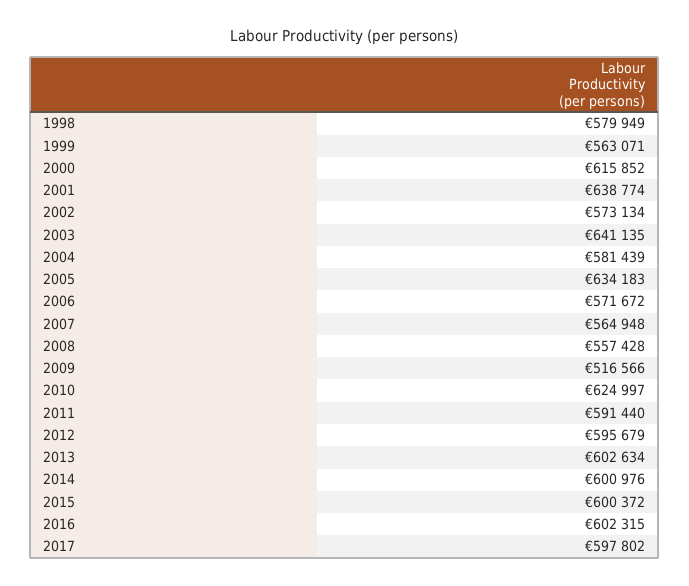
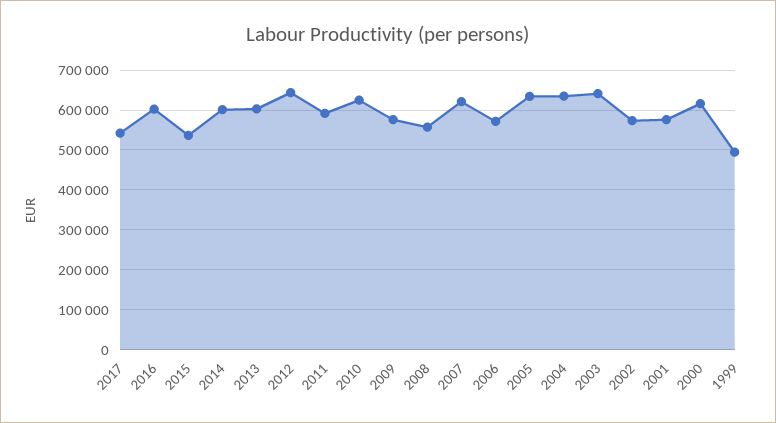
1998: 579949 -> none
1999: 563071 -> 500000
2001: 638774 -> 580000
2004: 581439 -> 640000
2007: 564948 -> 620000
2009: 516566 -> 580000
2012: 595679 -> 640000
2015: 600372 -> 540000
2017: 597802 -> 540000

